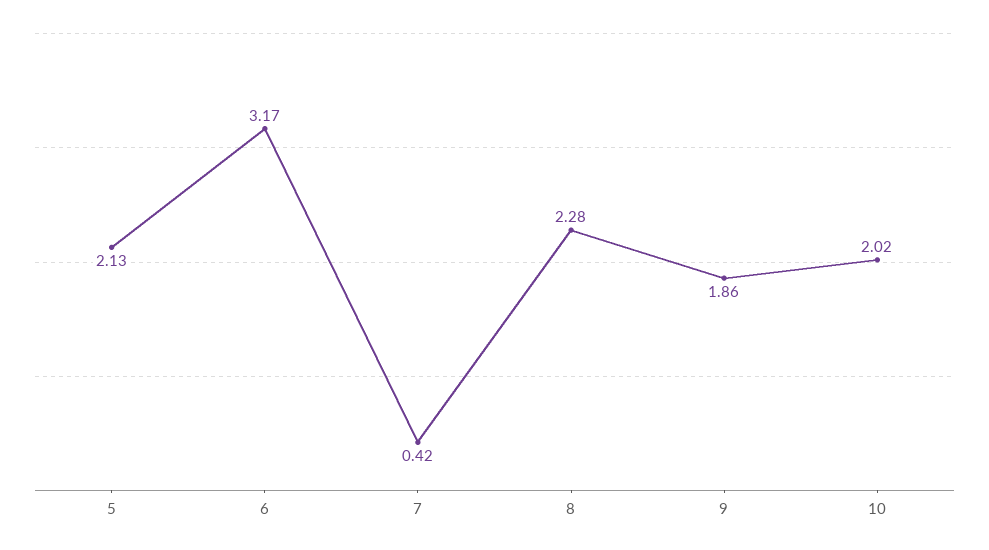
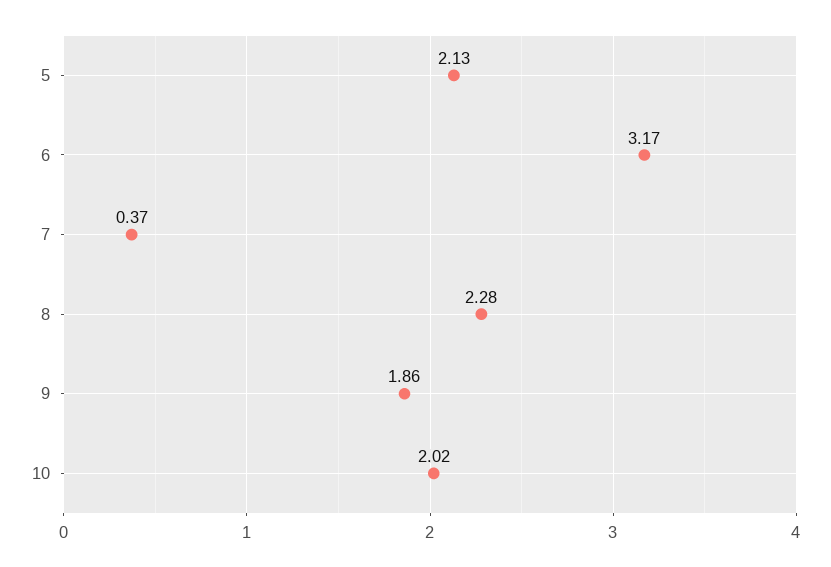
7: 0.42 -> 0.37

